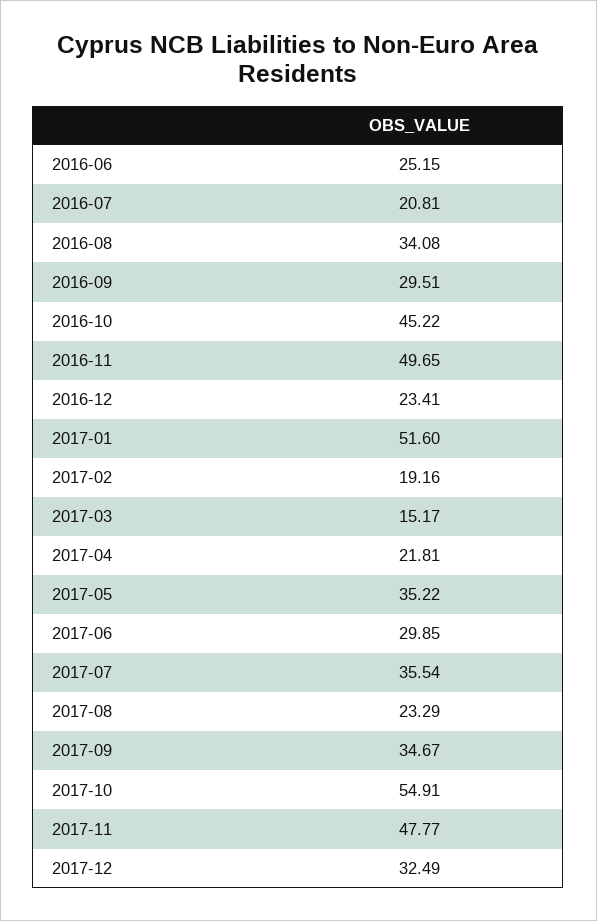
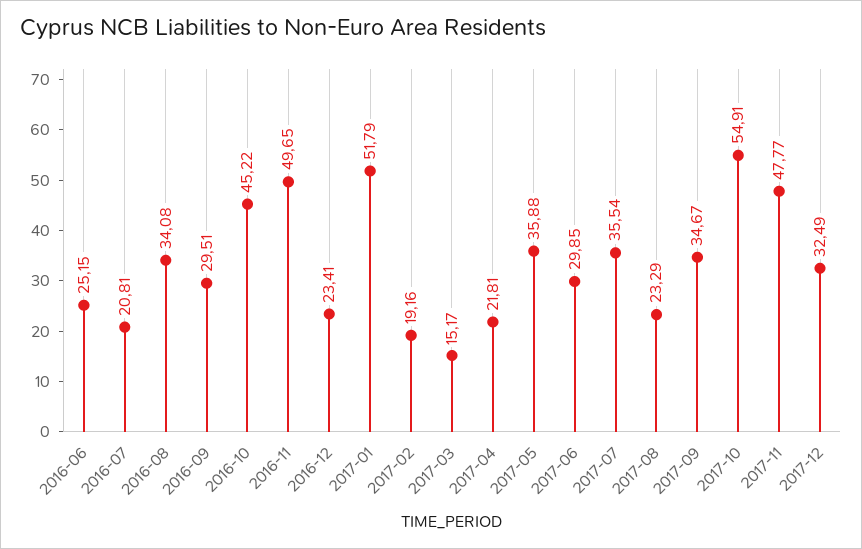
2017-01: 51.6 -> 51.79
2017-05: 35.22 -> 35.88

